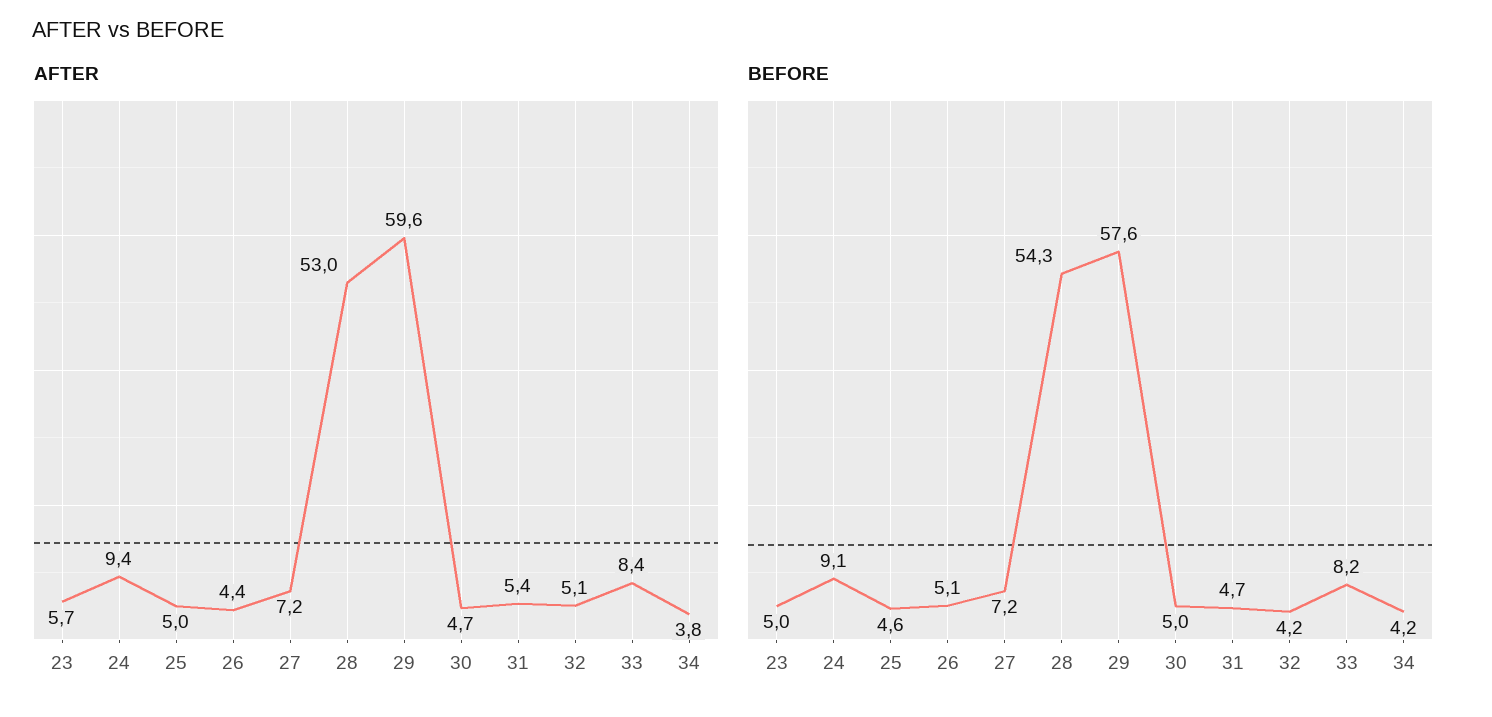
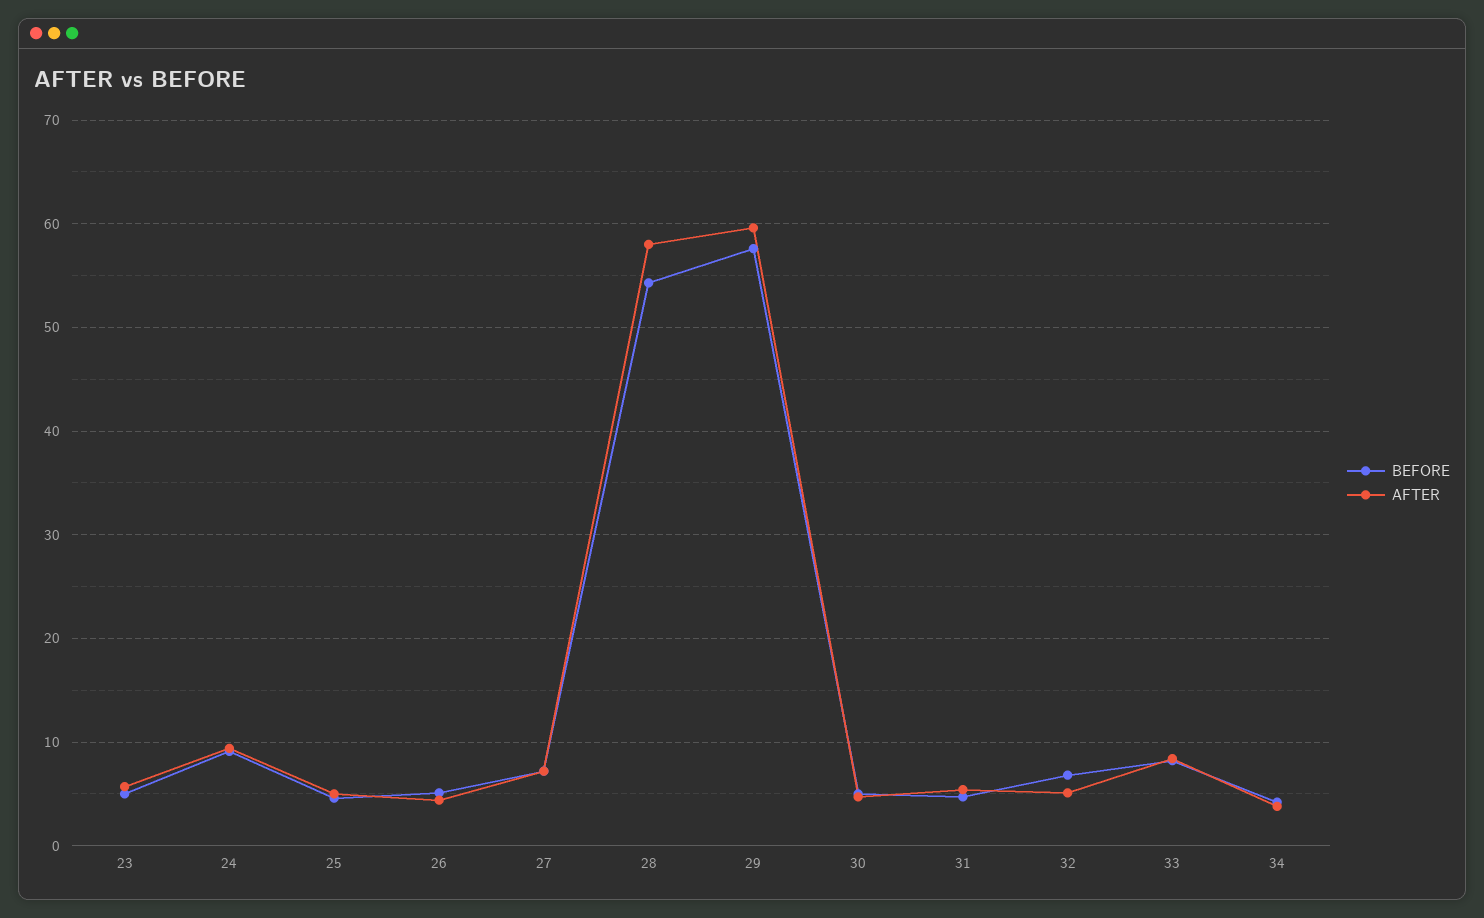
AFTER, 28: 53 -> 58
BEFORE, 32: 4.2 -> 7

